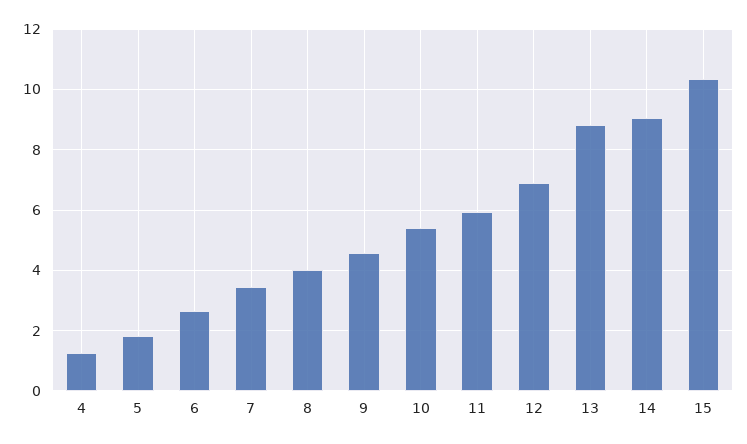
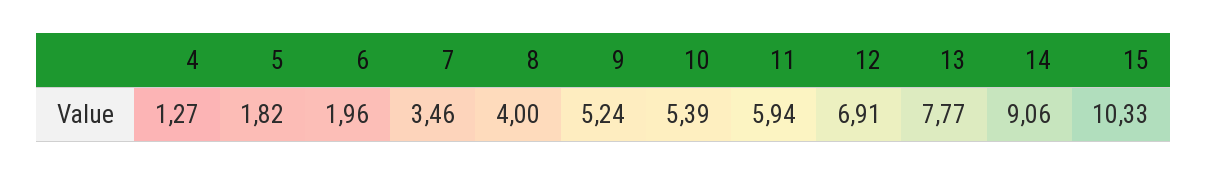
6: 2.6 -> 1.96
9: 4.6 -> 5.24
13: 8.8 -> 7.77

